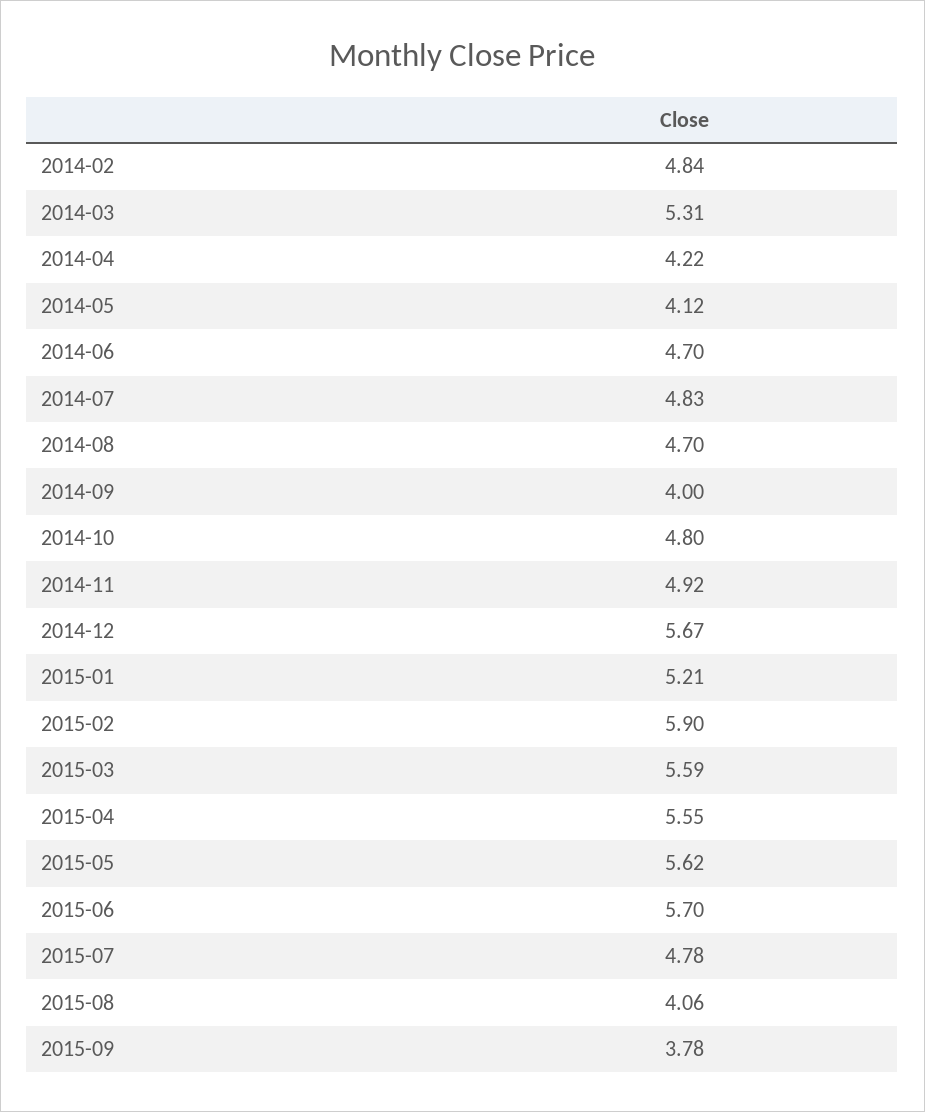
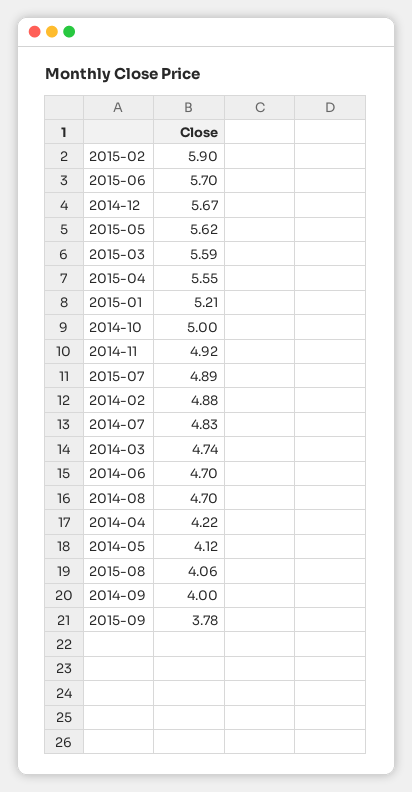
2014-02: 4.84 -> 4.88
2014-03: 5.31 -> 4.74
2014-10: 4.8 -> 5
2015-07: 4.78 -> 4.89

